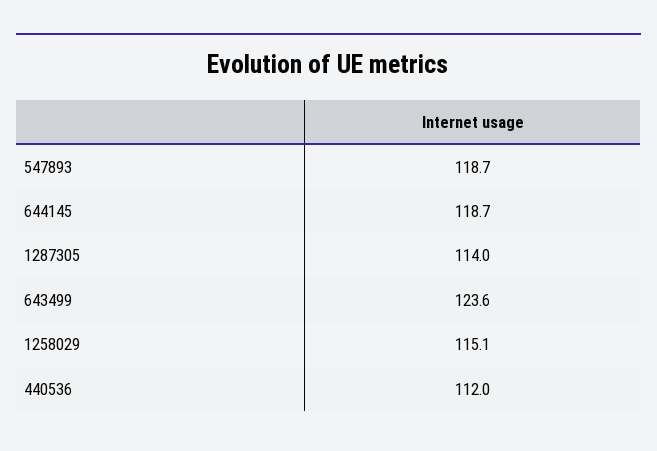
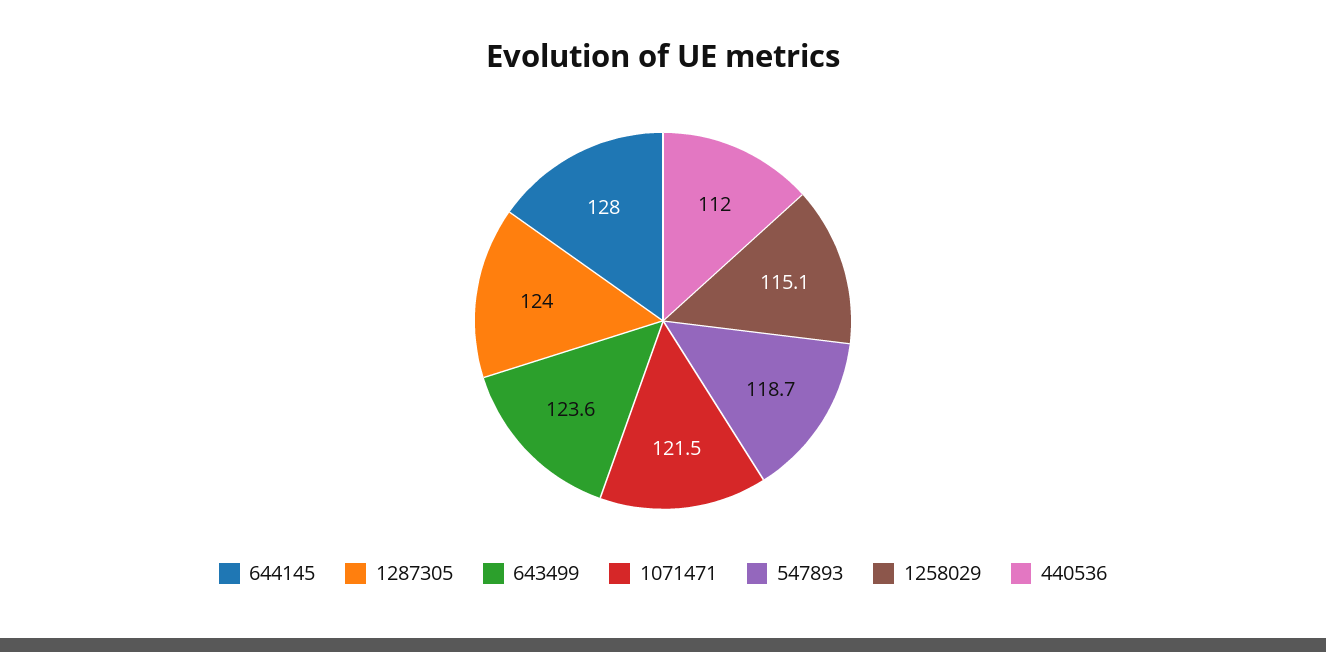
644145: 118.7 -> 128
1287305: 114 -> 124
1071471: none -> 121.5

